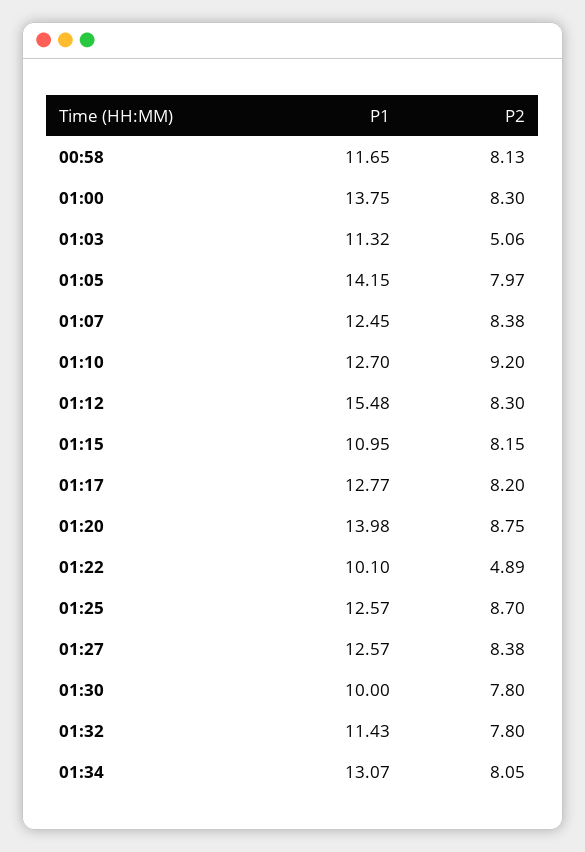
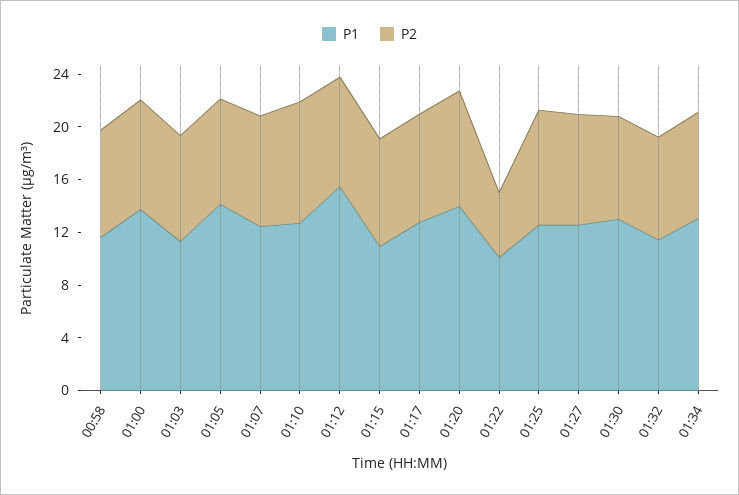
P2, 01:03: 5.06 -> 8
P1, 01:30: 10 -> 13

